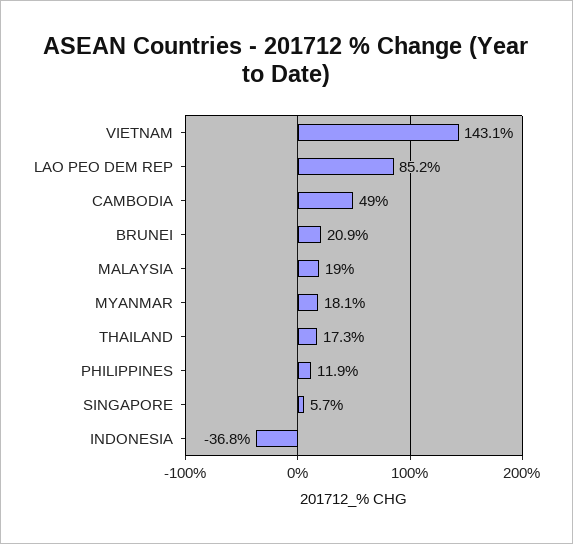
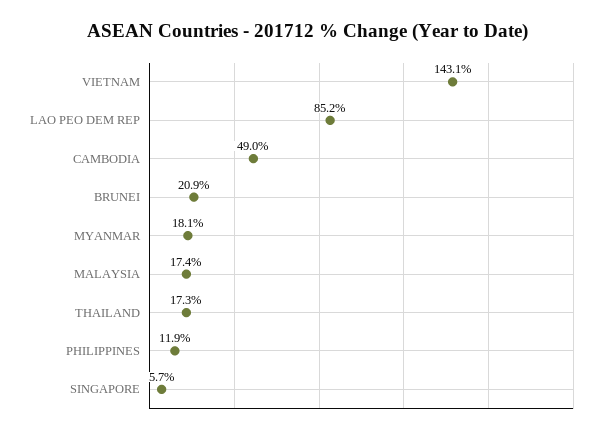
MALAYSIA: 19 -> 17.4
INDONESIA: -36.8 -> none

